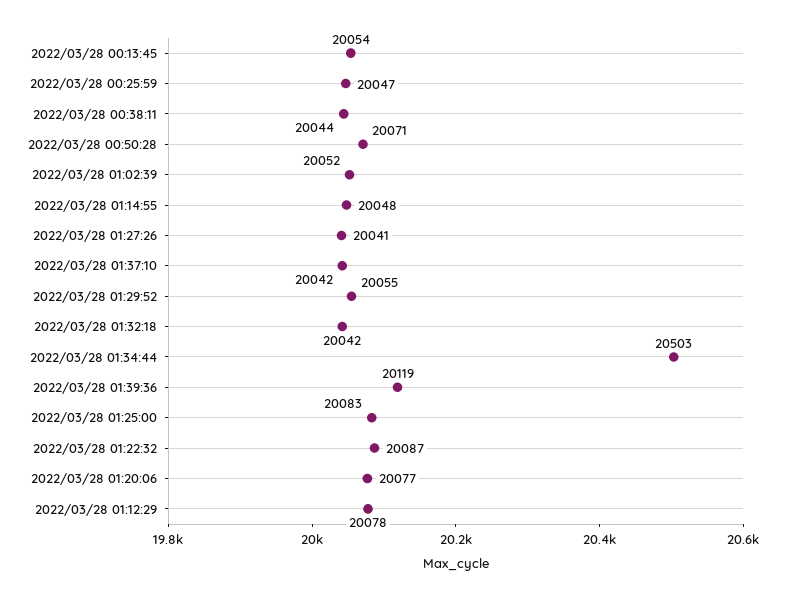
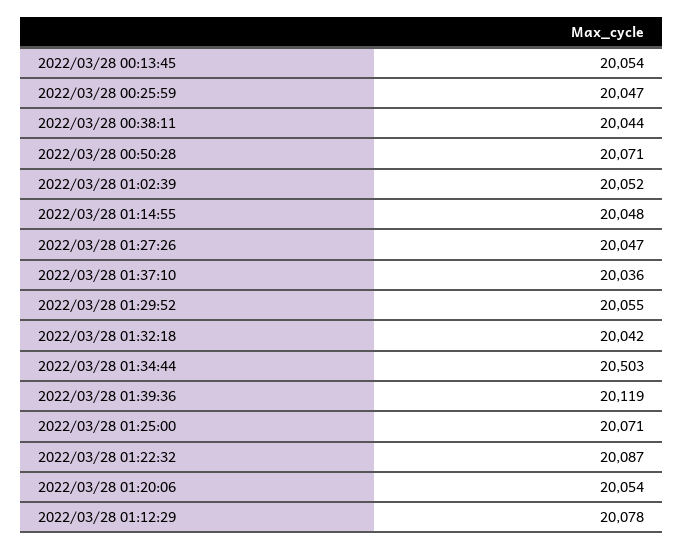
2022/03/28 01:27:26: 20041 -> 20047
2022/03/28 01:37:10: 20042 -> 20036
2022/03/28 01:25:00: 20083 -> 20071
2022/03/28 01:20:06: 20077 -> 20054

